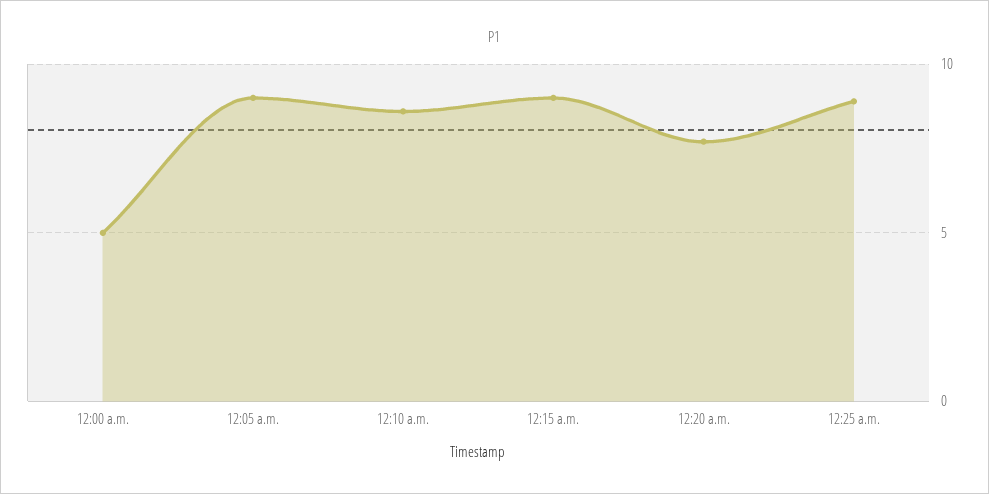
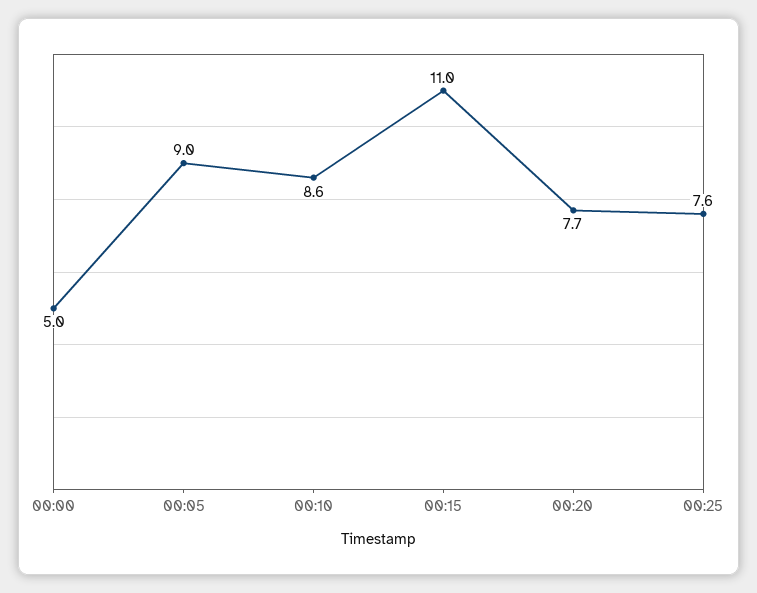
12:15 a.m.: 9 -> 11
12:25 a.m.: 9 -> 7.6

